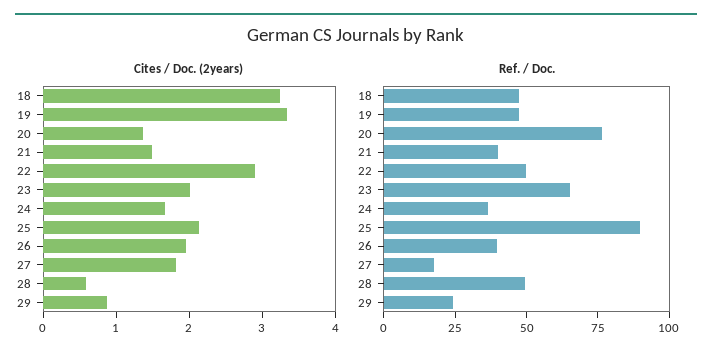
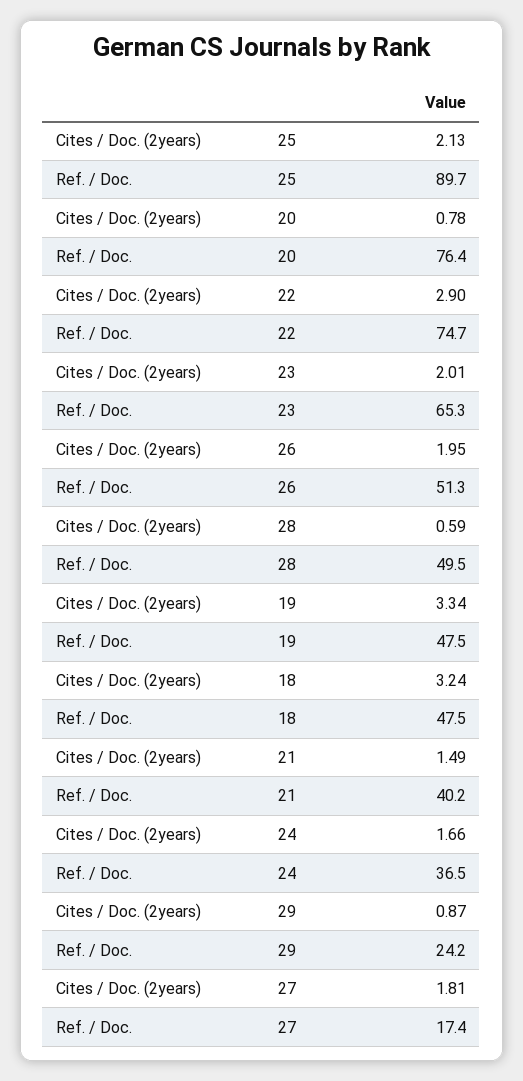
Cites / Doc. (2years), 20: 1.4 -> 0.78
Ref. / Doc., 22: 50 -> 74.7
Ref. / Doc., 26: 40 -> 51.3

